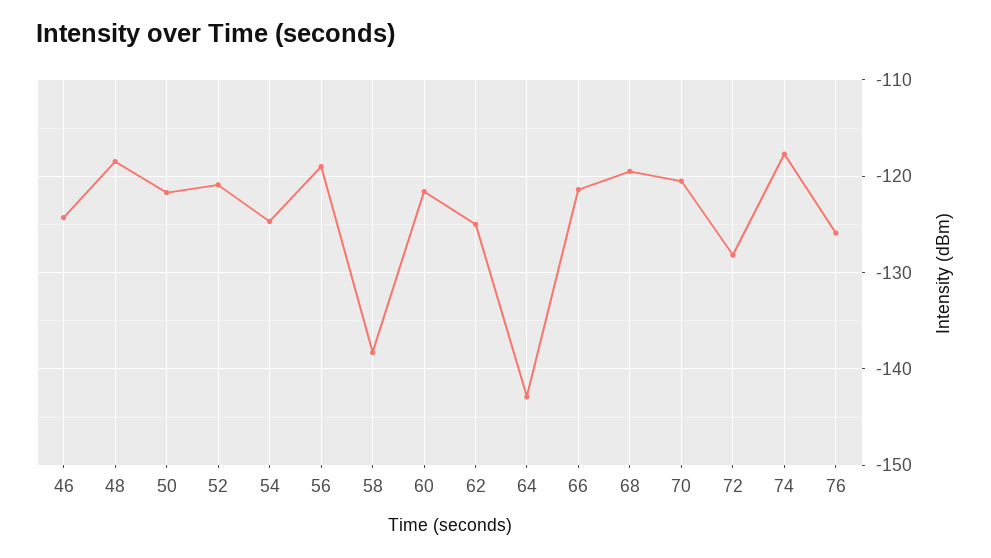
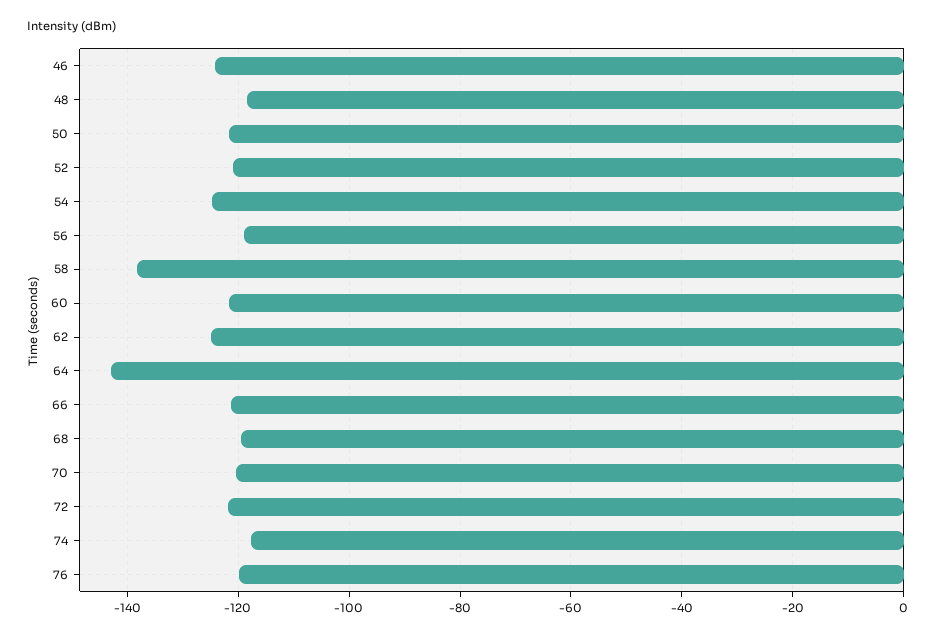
72: -128 -> -122
76: -126 -> -120

